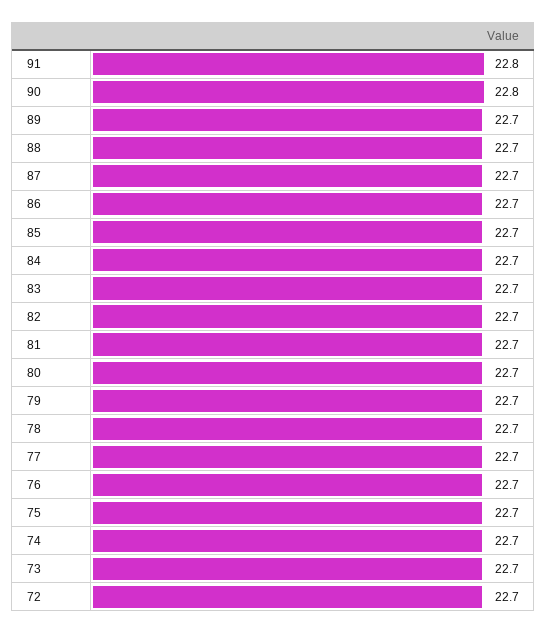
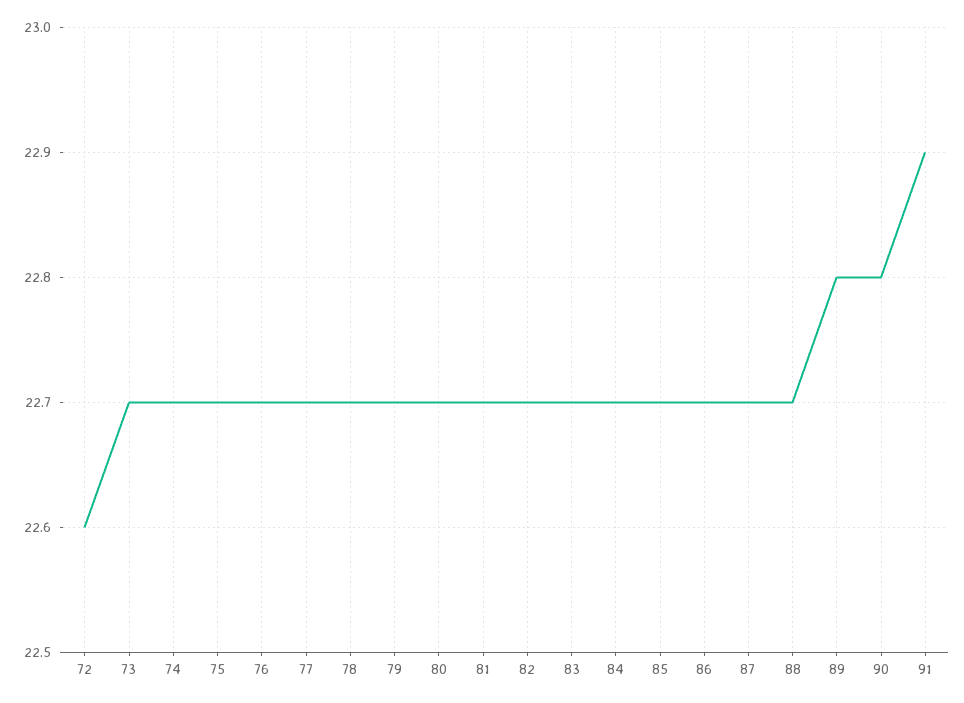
91: 22.8 -> 22.9
89: 22.7 -> 22.8
72: 22.7 -> 22.6

